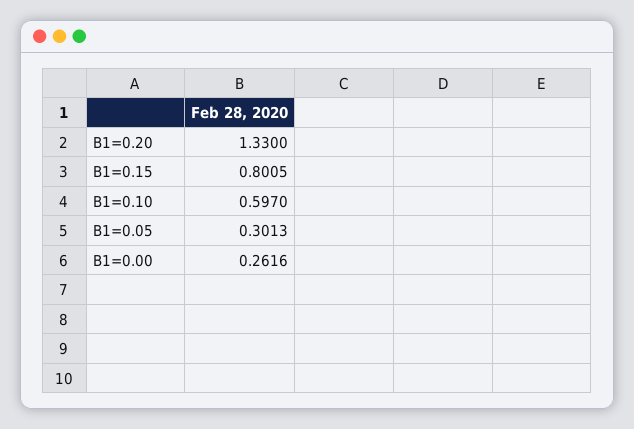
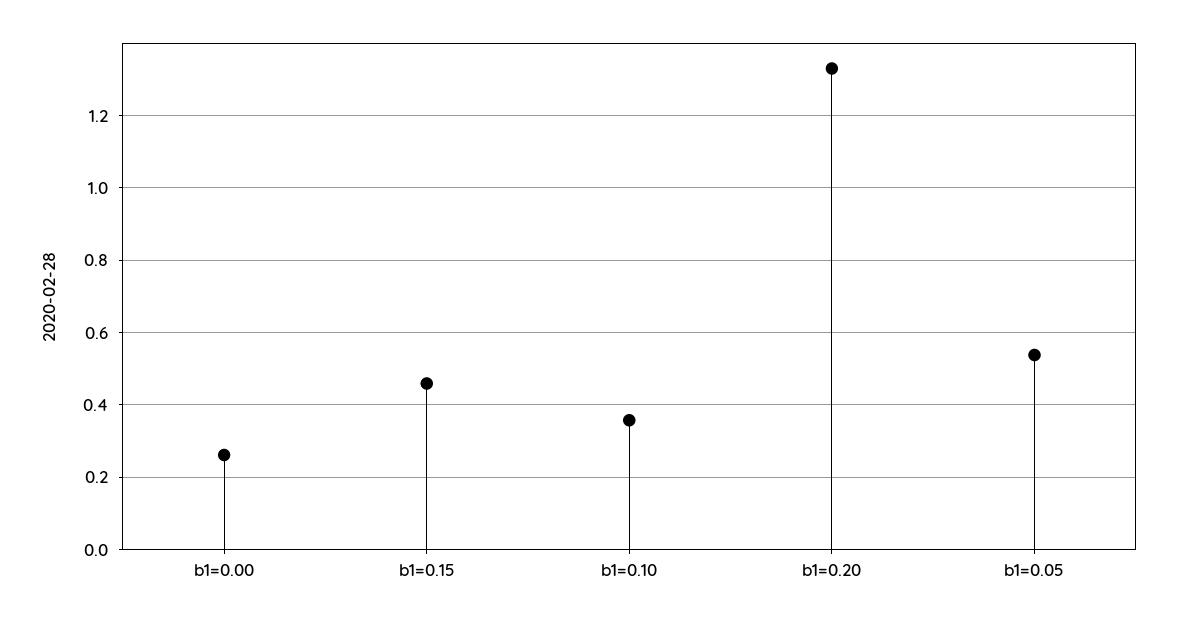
B1=0.15: 0.8005 -> 0.46
B1=0.10: 0.597 -> 0.36
B1=0.05: 0.3013 -> 0.54

